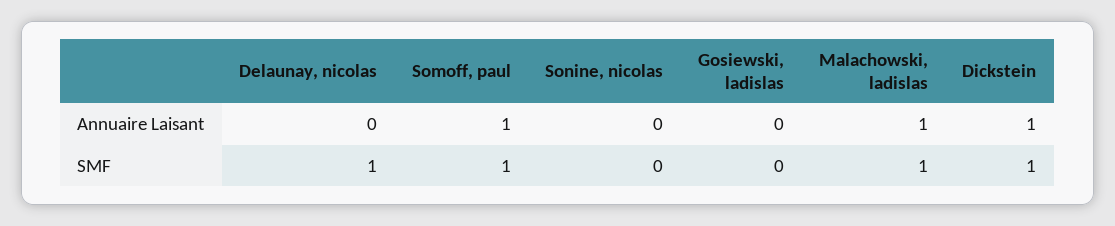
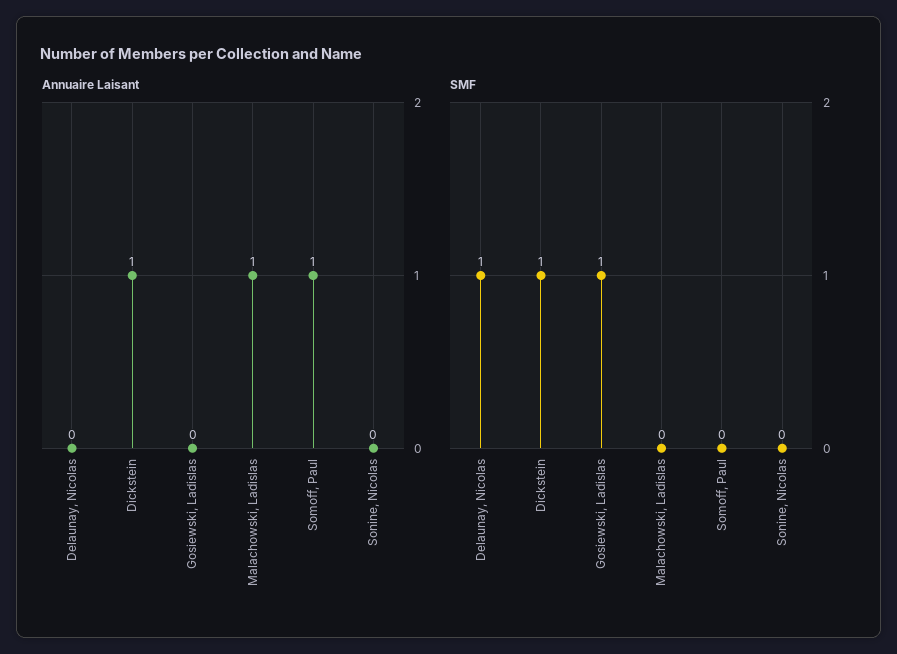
SMF, Somoff, paul: 1 -> 0
SMF, Gosiewski, ladislas: 0 -> 1
SMF, Malachowski, ladislas: 1 -> 0

